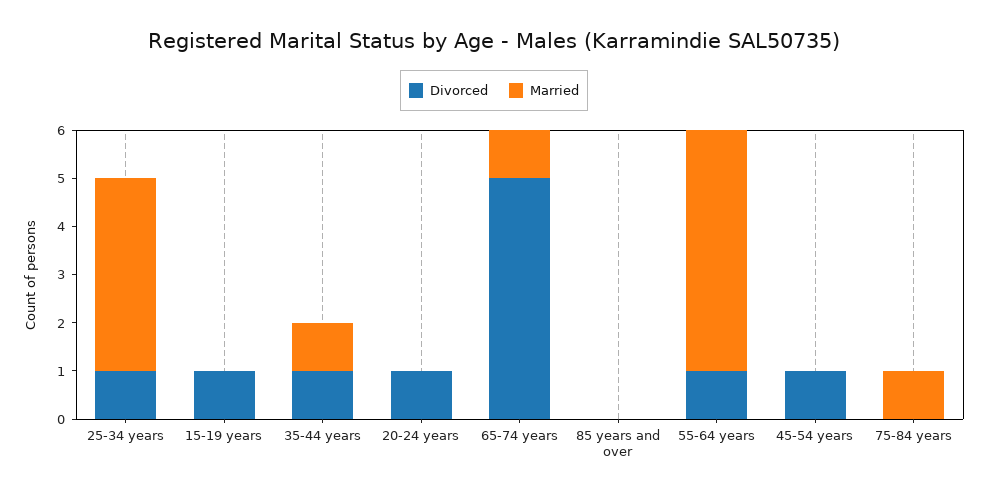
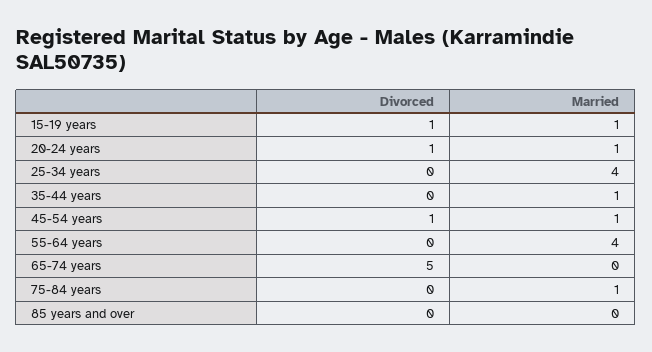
Divorced, 25-34 years: 1 -> 0
Married, 15-19 years: 0 -> 1
Divorced, 35-44 years: 1 -> 0
Married, 20-24 years: 0 -> 1
Married, 65-74 years: 1 -> 0
Divorced, 55-64 years: 1 -> 0
Married, 55-64 years: 5 -> 4
Married, 45-54 years: 0 -> 1

